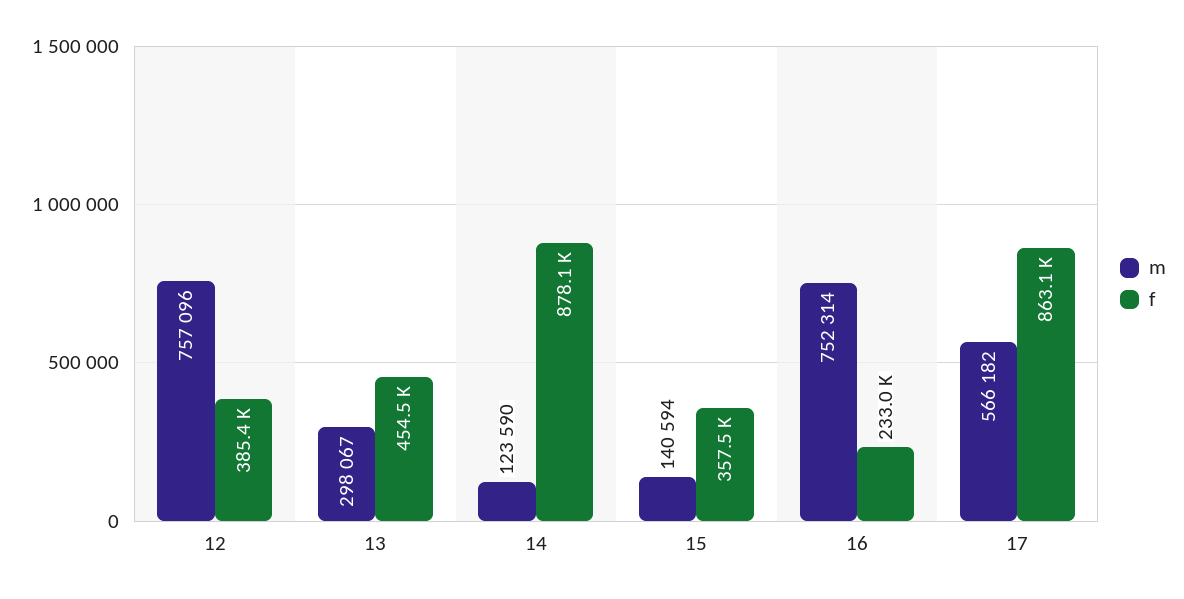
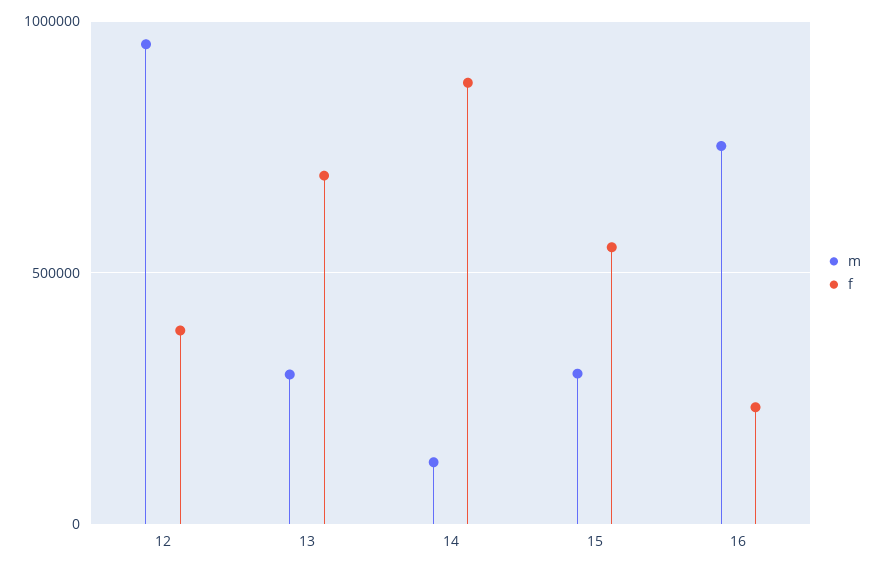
m, 12: 757096 -> 950000
f, 13: 454500 -> 700000
m, 15: 140594 -> 300000
f, 15: 357500 -> 550000
m, 17: 566182 -> none
f, 17: 863100 -> none

